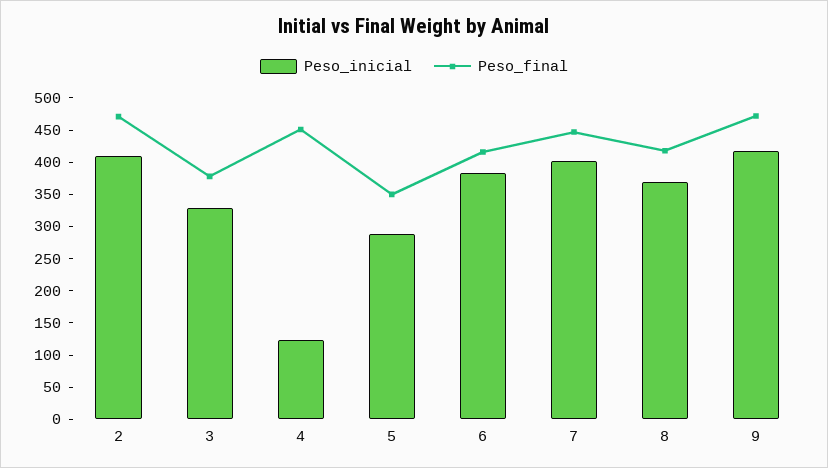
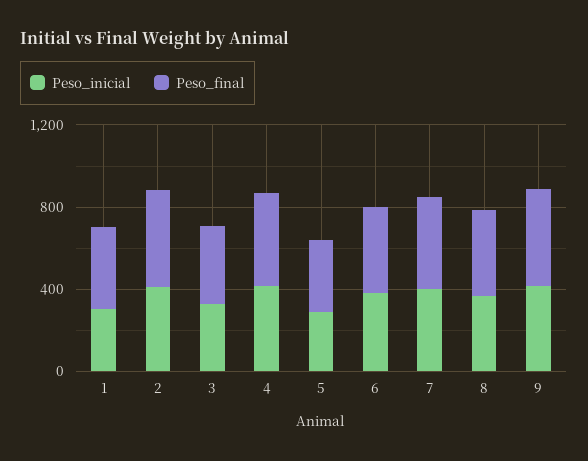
Peso_inicial, 4: 125 -> 400
Peso_inicial, 1: none -> 300
Peso_final, 1: none -> 400

